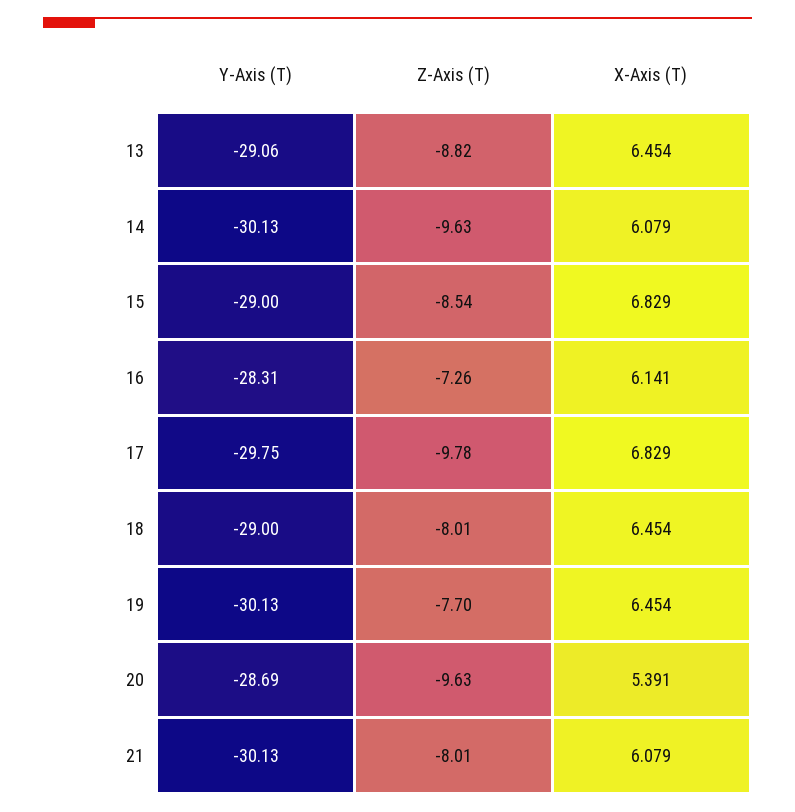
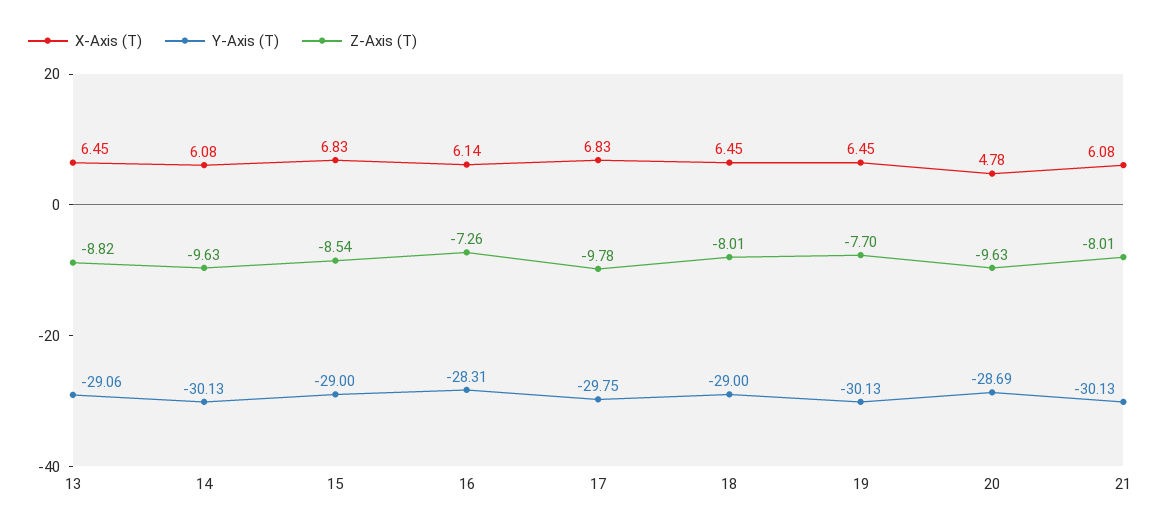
X-Axis (T), 20: 5.391 -> 4.78

